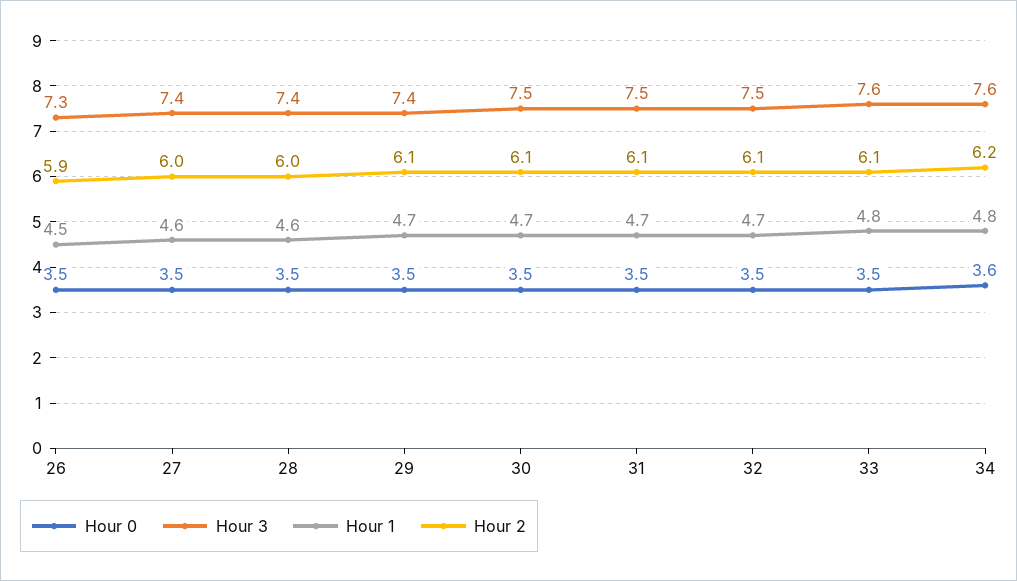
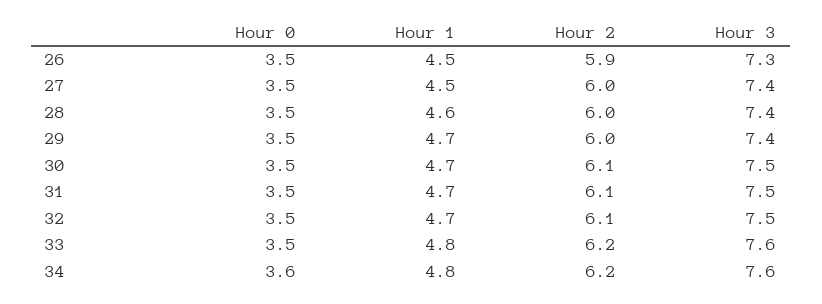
Hour 1, 27: 4.6 -> 4.5
Hour 2, 29: 6.1 -> 6
Hour 2, 33: 6.1 -> 6.2

